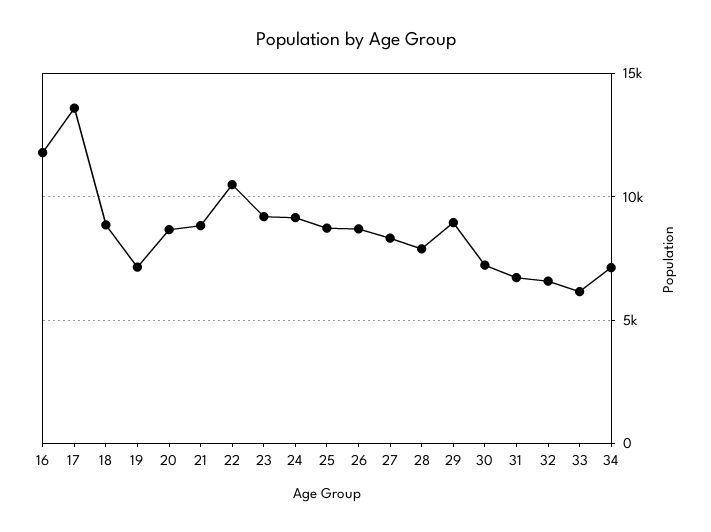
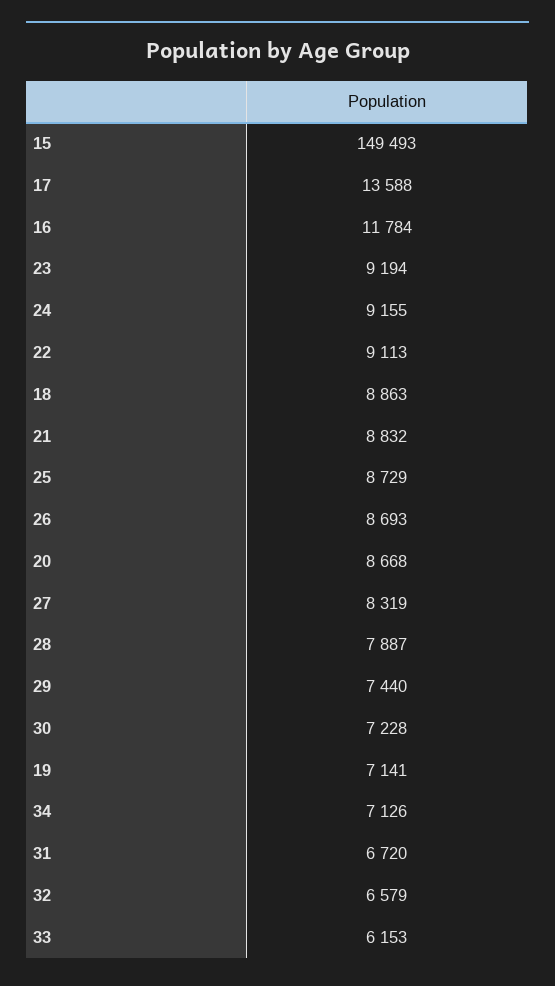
22: 10500 -> 9113
29: 9000 -> 7440
15: none -> 149493

